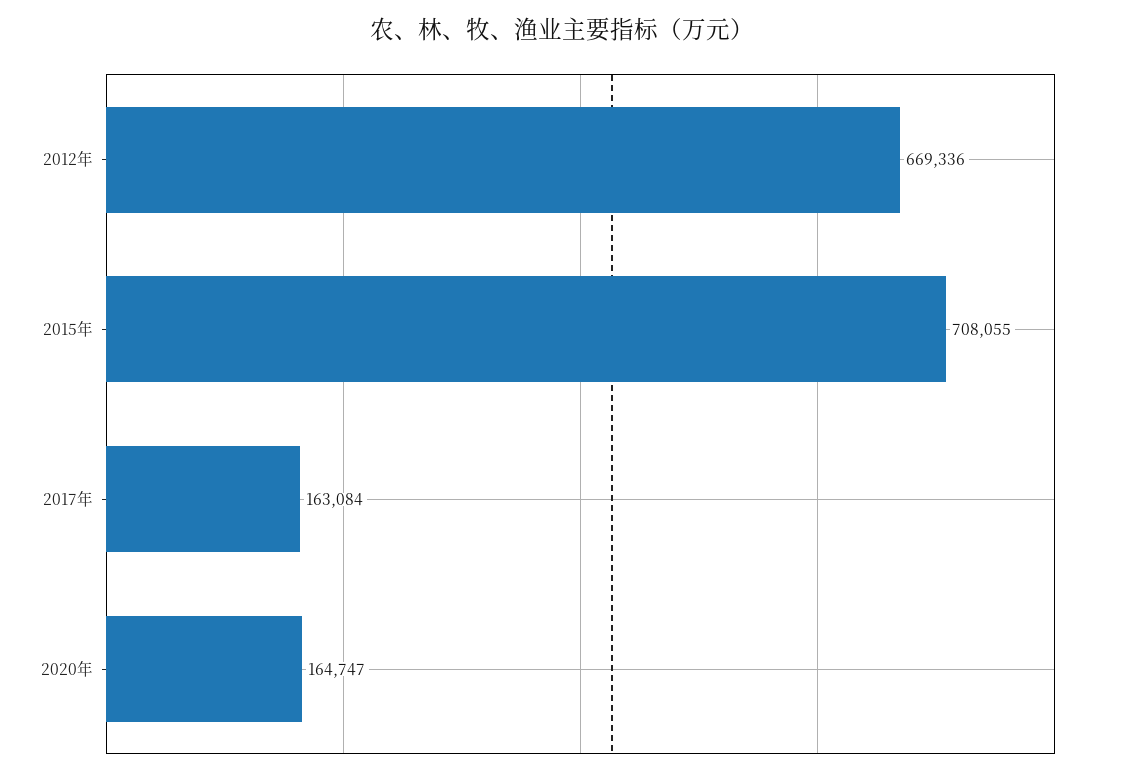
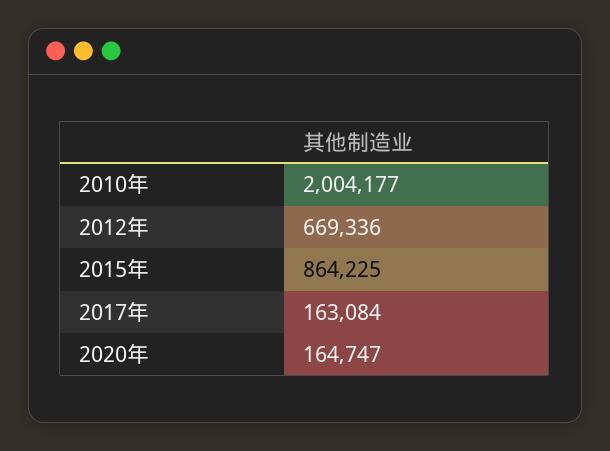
2015年: 708055 -> 864225
2010年: none -> 2004177

